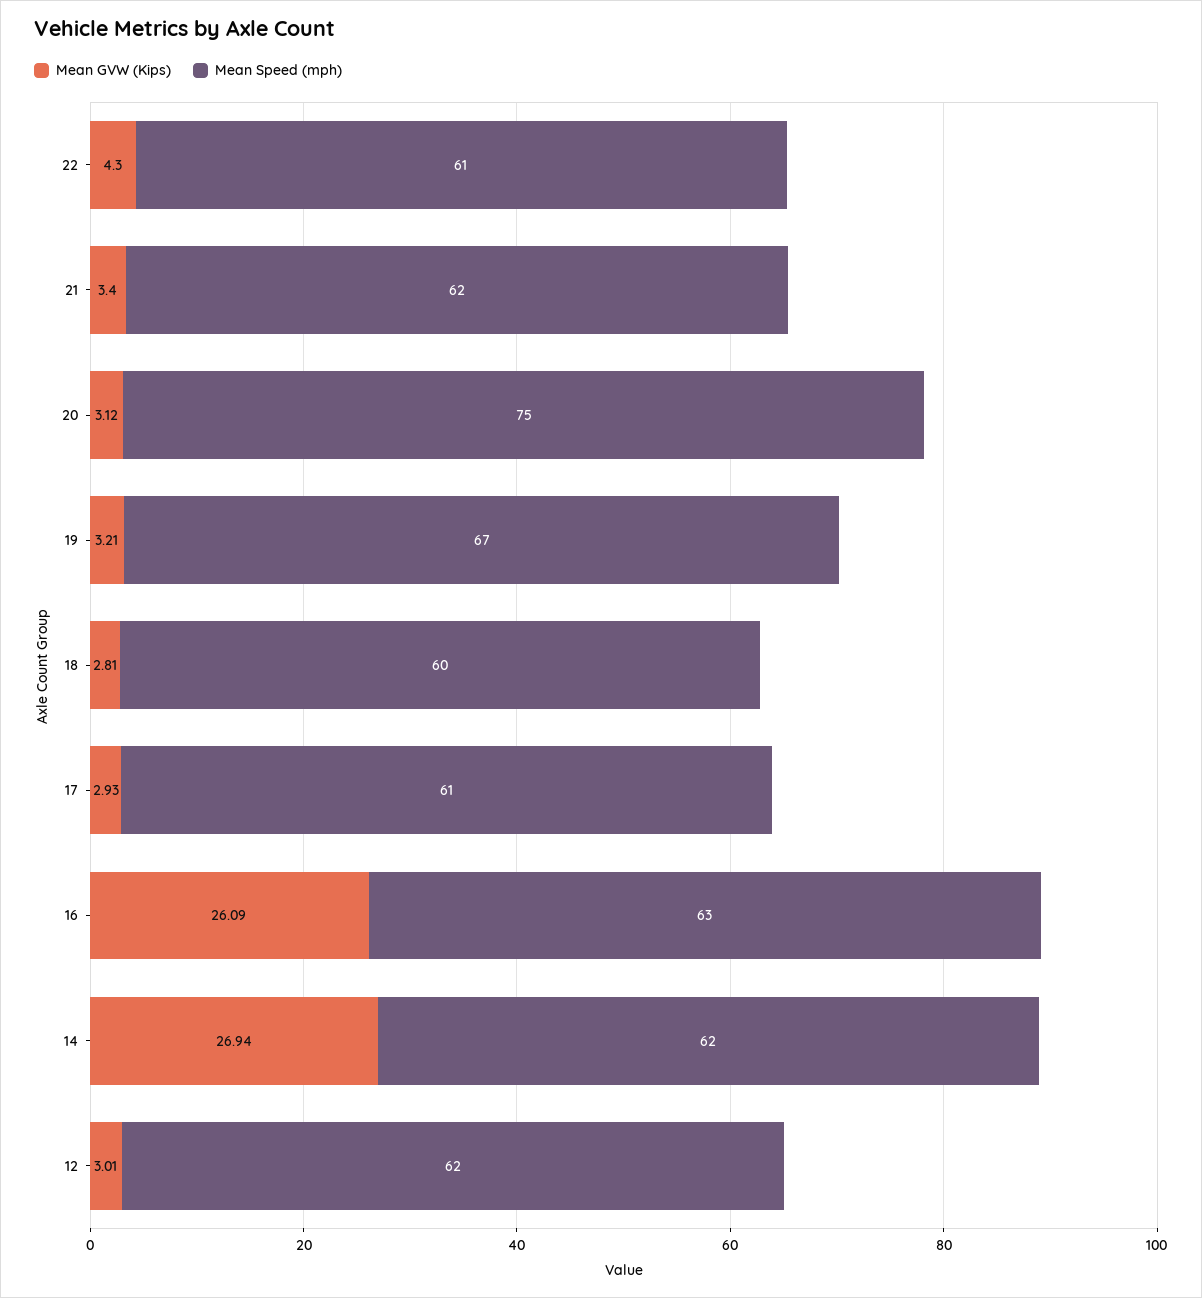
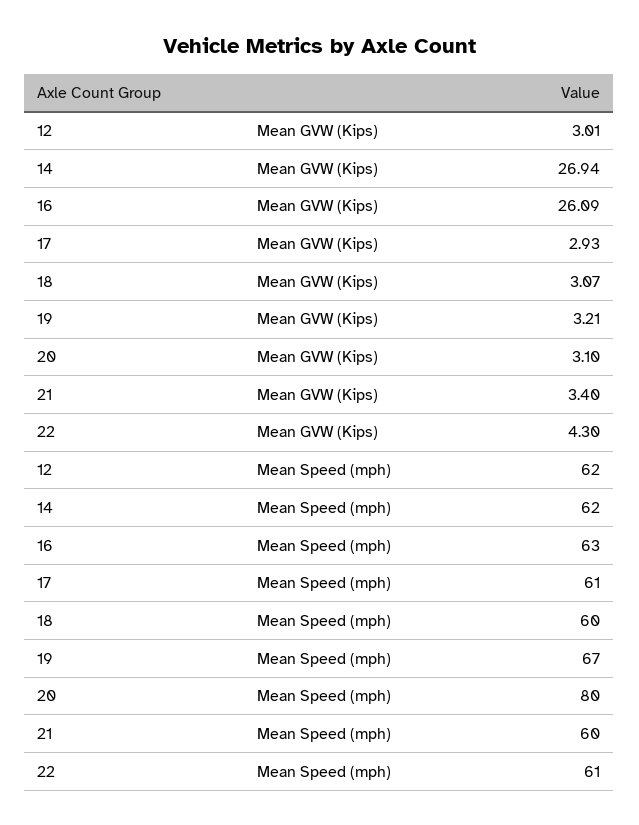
Mean Speed (mph), 21: 62 -> 60
Mean GVW (Kips), 20: 3.12 -> 3.1
Mean Speed (mph), 20: 75 -> 80
Mean GVW (Kips), 18: 2.81 -> 3.07

